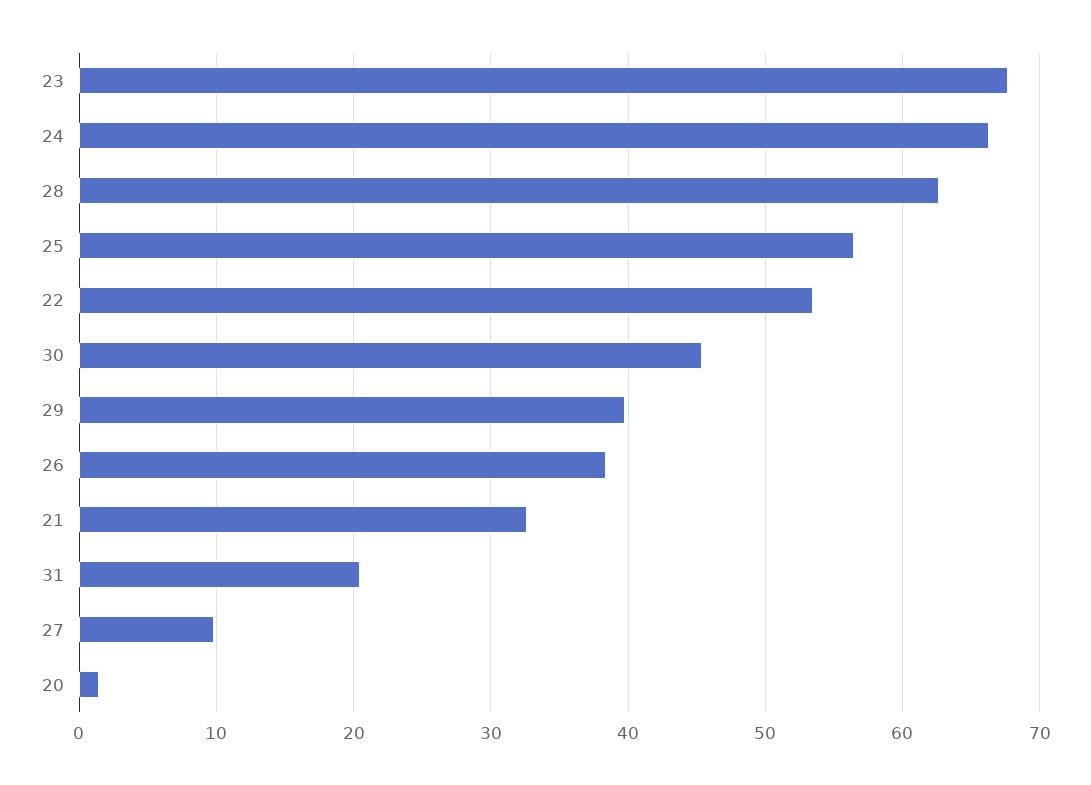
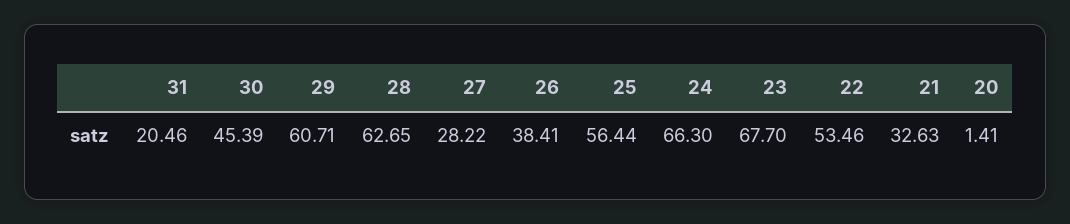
29: 40 -> 60.71
27: 10 -> 28.22

